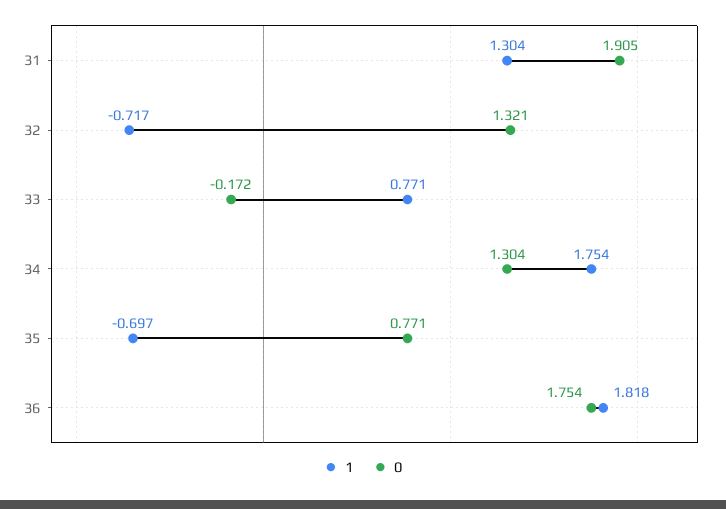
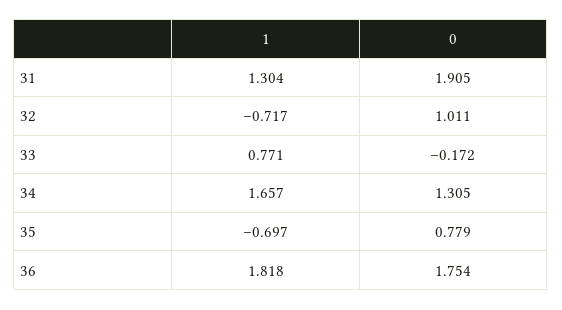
0, 32: 1.321 -> 1.011
1, 34: 1.754 -> 1.657
0, 34: 1.304 -> 1.305
0, 35: 0.771 -> 0.779

